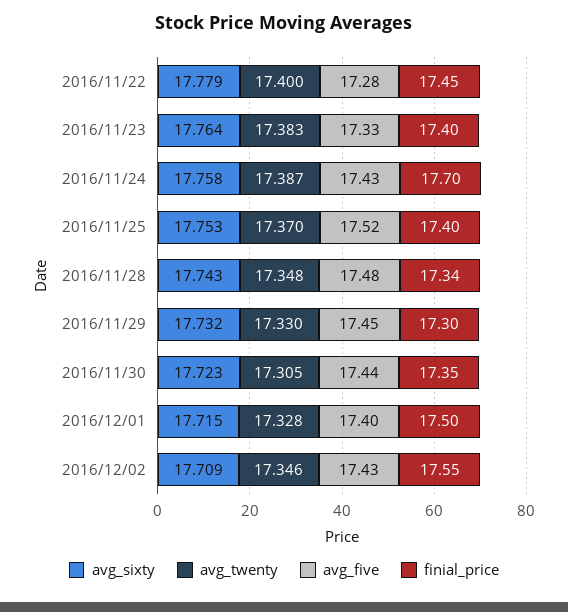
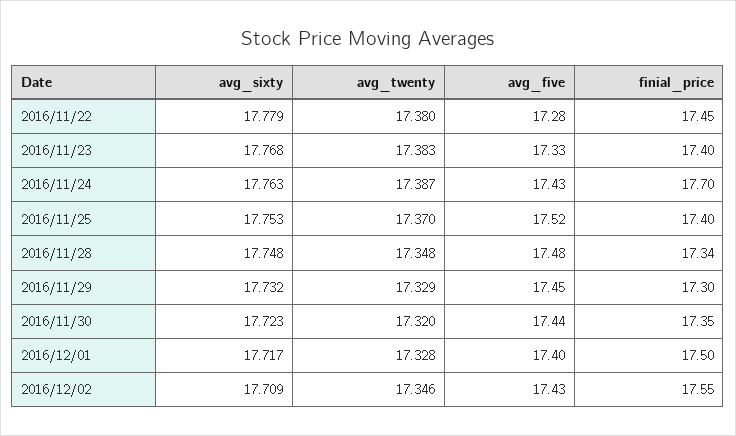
avg_twenty, 2016/11/22: 17.4 -> 17.38
avg_sixty, 2016/11/23: 17.764 -> 17.768
avg_sixty, 2016/11/24: 17.758 -> 17.763
avg_sixty, 2016/11/28: 17.743 -> 17.748
avg_twenty, 2016/11/29: 17.33 -> 17.329
avg_twenty, 2016/11/30: 17.305 -> 17.32
avg_sixty, 2016/12/01: 17.715 -> 17.717

